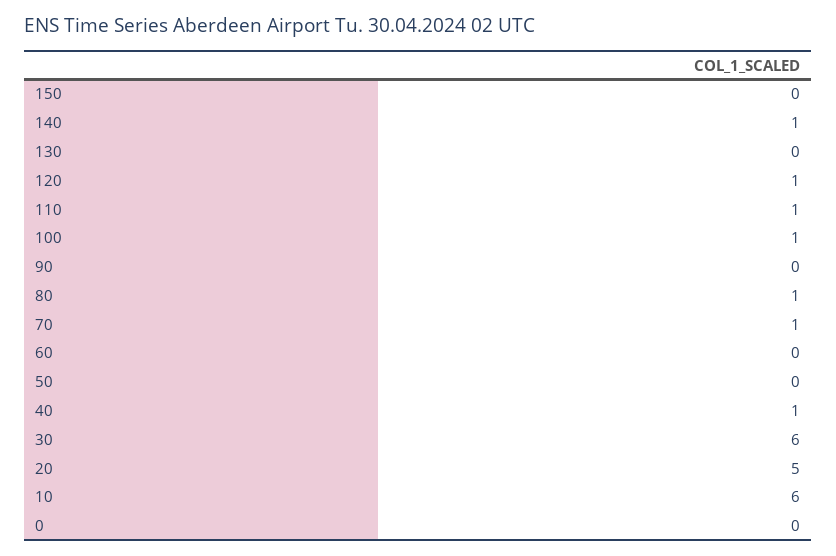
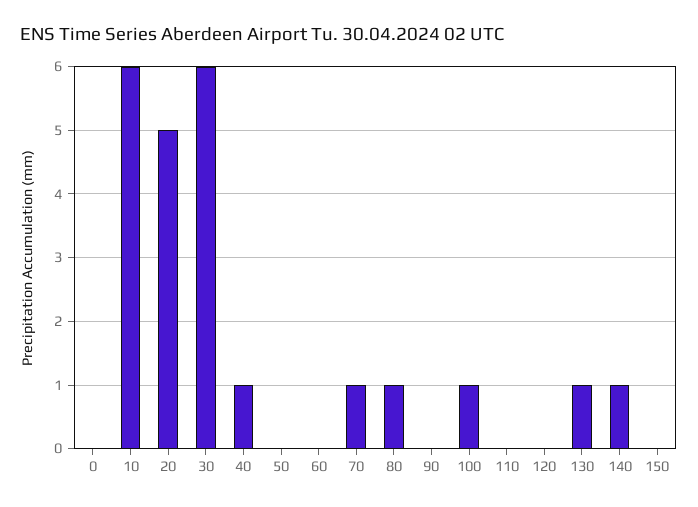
130: 0 -> 1
120: 1 -> 0
110: 1 -> 0

